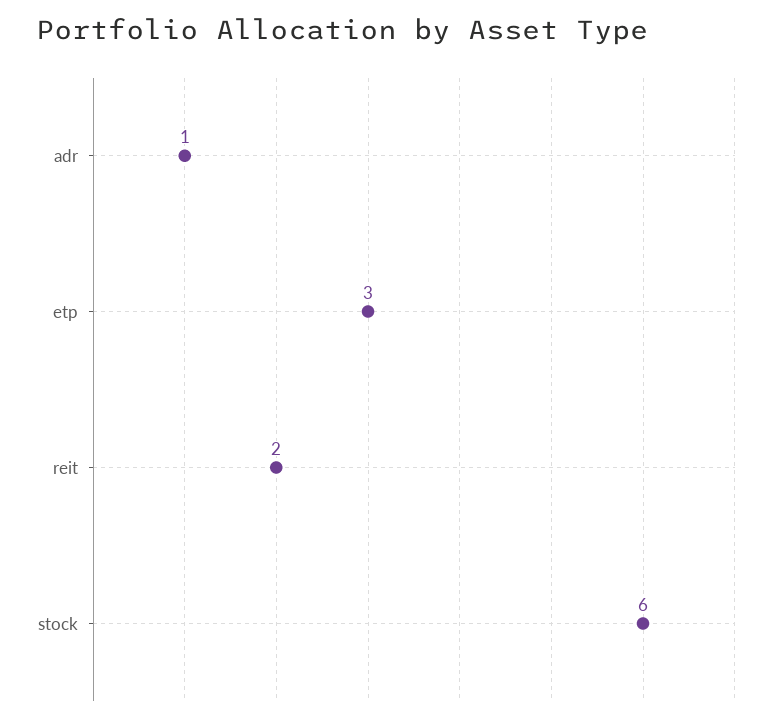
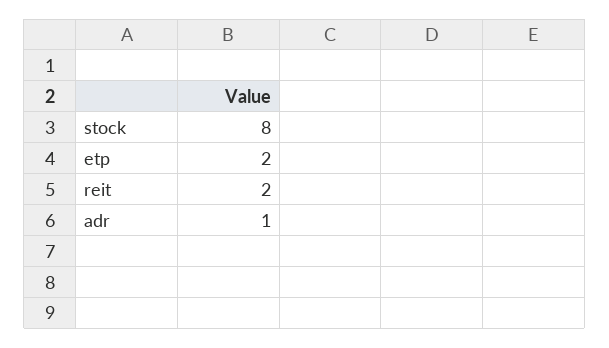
etp: 3 -> 2
stock: 6 -> 8

